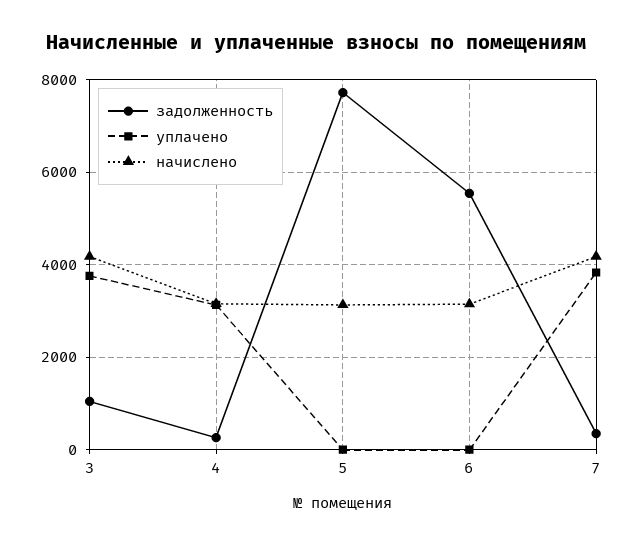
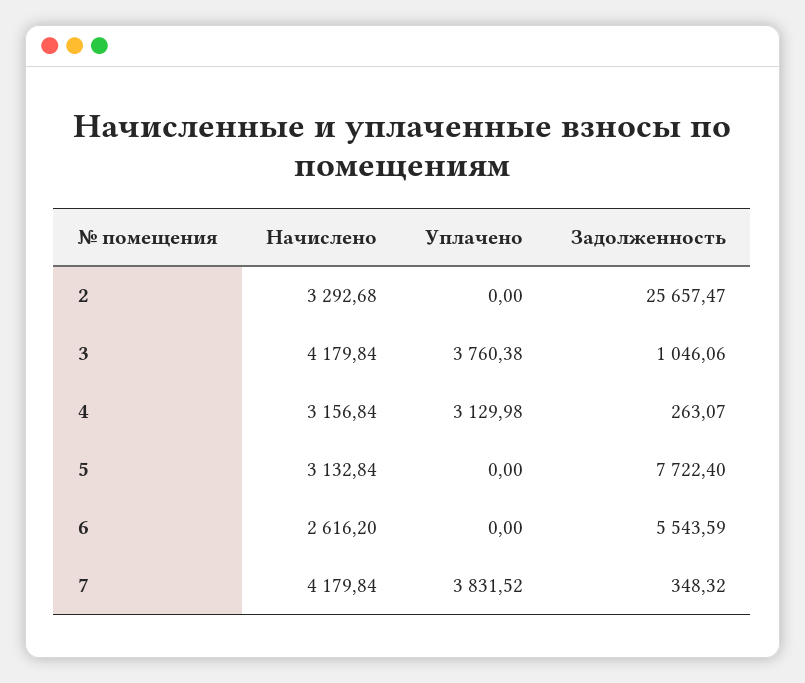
начислено, 6: 3200 -> 2616.2
начислено, 2: none -> 3292.68
уплачено, 2: none -> 0
задолженность, 2: none -> 25657.47

